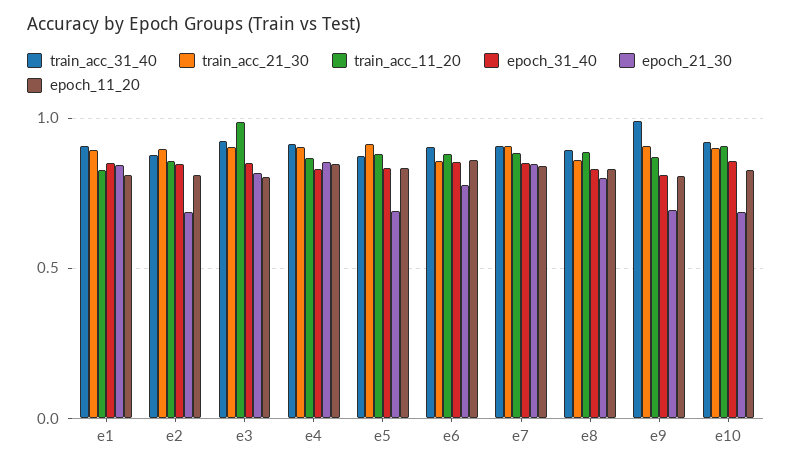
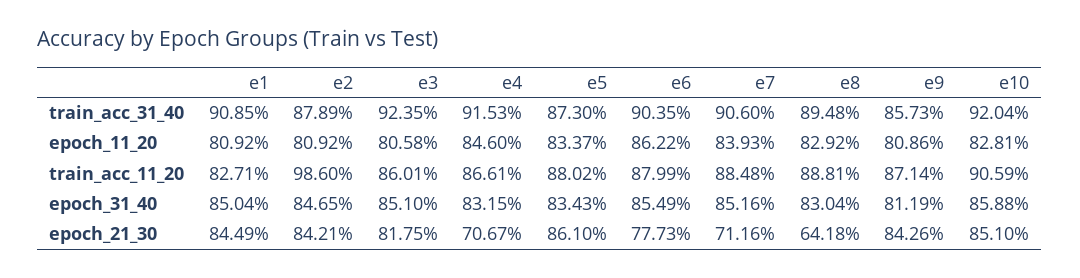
train_acc_21_30, e1: 0.9 -> none
train_acc_21_30, e2: 0.9 -> none
train_acc_11_20, e2: 0.85 -> 0.986
epoch_21_30, e2: 0.7 -> 0.8421
train_acc_21_30, e3: 0.9 -> none
train_acc_11_20, e3: 1 -> 0.8601
train_acc_21_30, e4: 0.9 -> none
epoch_21_30, e4: 0.85 -> 0.7067
train_acc_21_30, e5: 0.9 -> none
epoch_21_30, e5: 0.7 -> 0.861
train_acc_21_30, e6: 0.85 -> none
train_acc_21_30, e7: 0.9 -> none
epoch_21_30, e7: 0.85 -> 0.7116
train_acc_21_30, e8: 0.85 -> none
epoch_21_30, e8: 0.8 -> 0.6418
train_acc_31_40, e9: 1 -> 0.8573
train_acc_21_30, e9: 0.9 -> none
epoch_21_30, e9: 0.7 -> 0.8426
train_acc_21_30, e10: 0.9 -> none
epoch_21_30, e10: 0.7 -> 0.851

